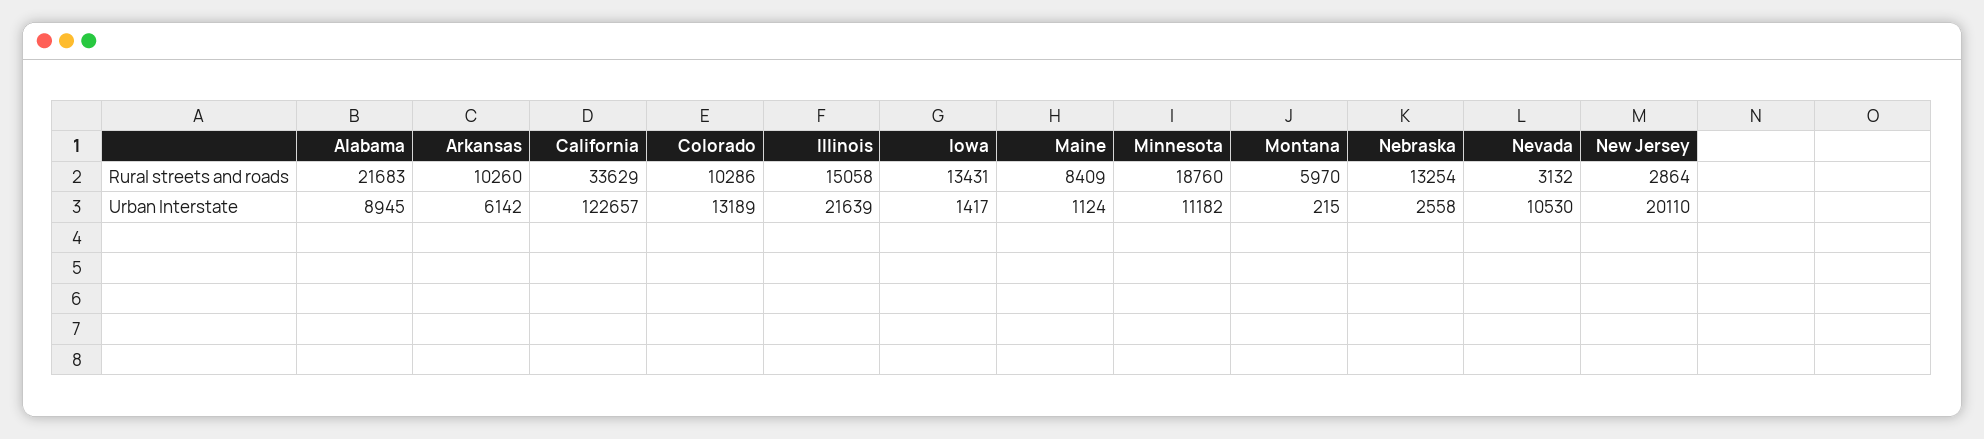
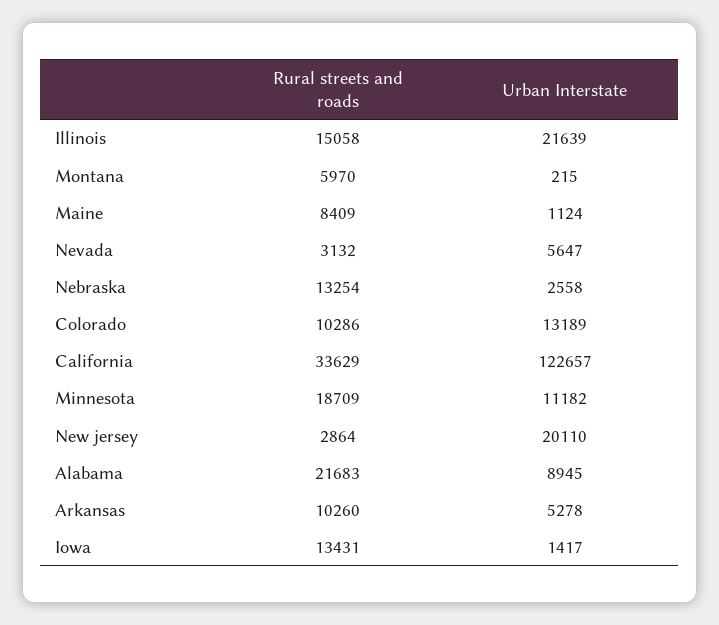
Minnesota, Rural streets and roads: 18760 -> 18709
Arkansas, Urban Interstate: 6142 -> 5278
Nevada, Urban Interstate: 10530 -> 5647

